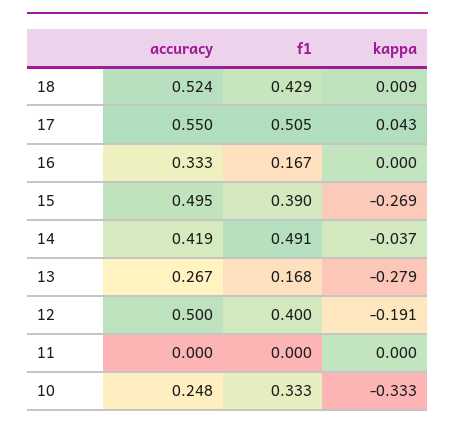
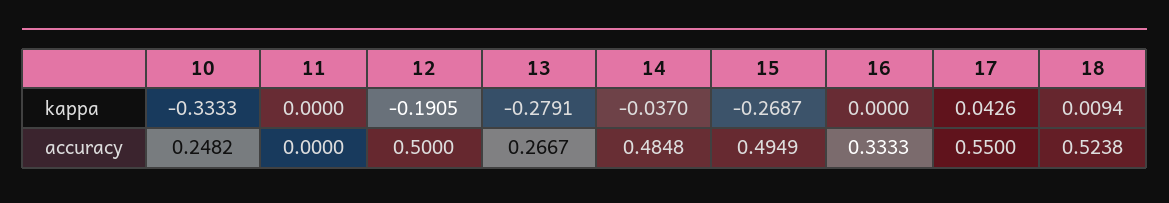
f1, 18: 0.429 -> none
f1, 17: 0.505 -> none
f1, 16: 0.167 -> none
f1, 15: 0.39 -> none
accuracy, 14: 0.419 -> 0.4848
f1, 14: 0.491 -> none
f1, 13: 0.168 -> none
f1, 12: 0.4 -> none
f1, 11: 0 -> none
f1, 10: 0.333 -> none

